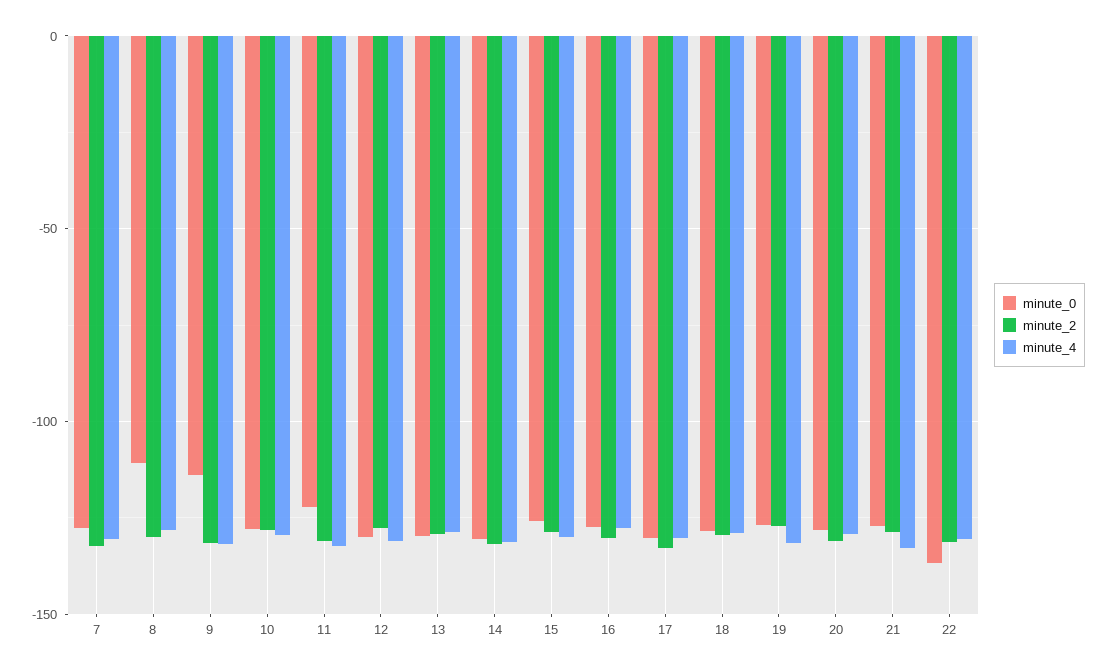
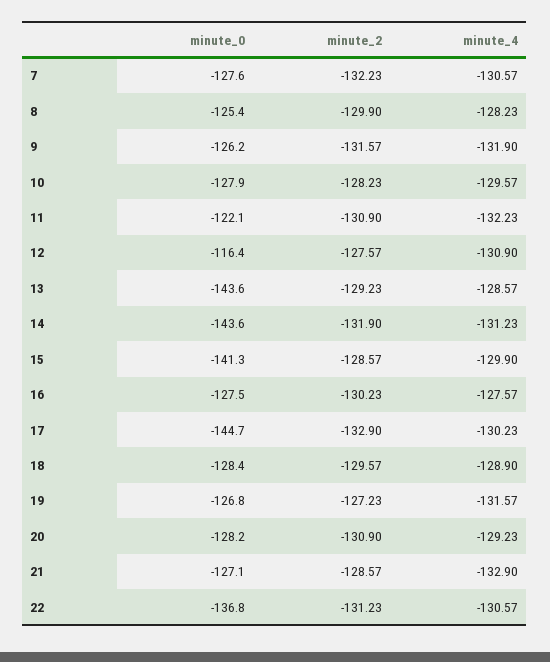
minute_0, 8: -110 -> -125.4
minute_0, 9: -115 -> -126.2
minute_0, 12: -130 -> -116.4
minute_0, 13: -130 -> -143.6
minute_0, 14: -130 -> -143.6
minute_0, 15: -125 -> -141.3
minute_0, 17: -130 -> -144.7

